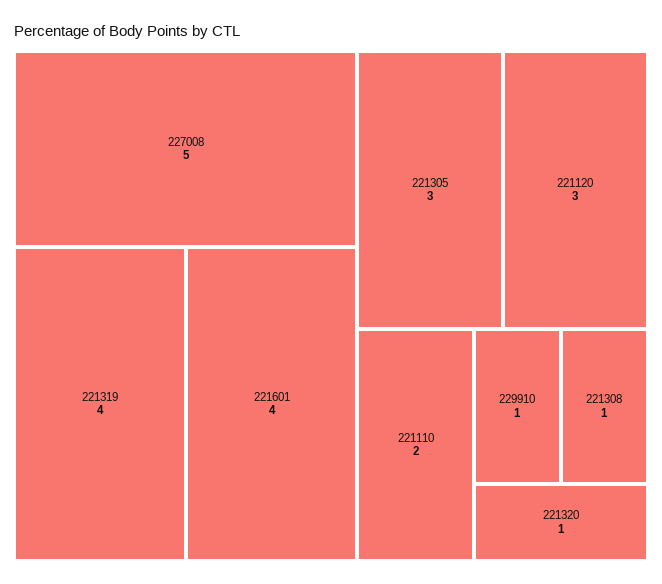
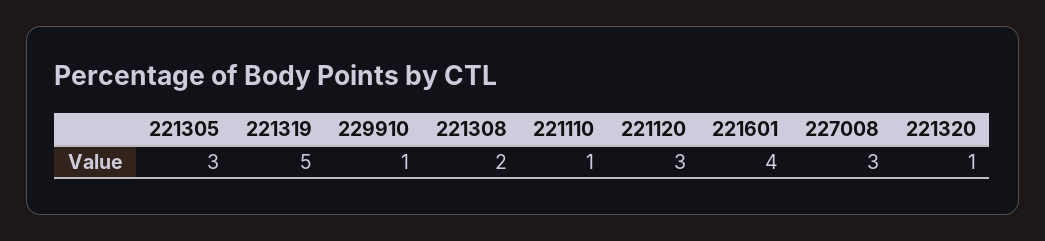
227008: 5 -> 3
221319: 4 -> 5
221110: 2 -> 1
221308: 1 -> 2

